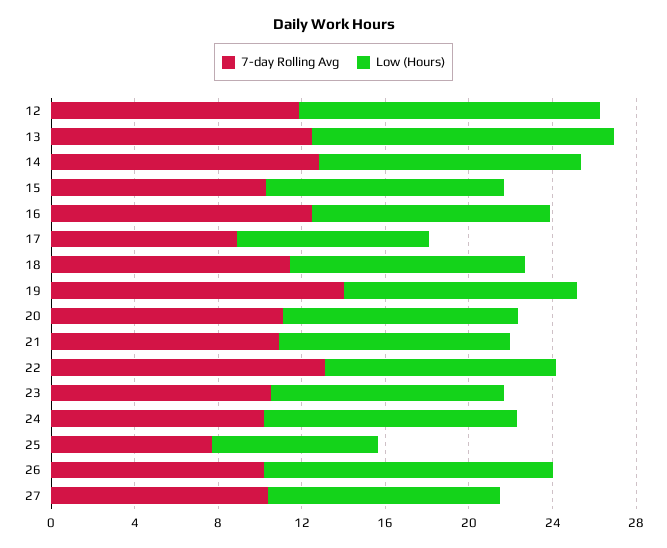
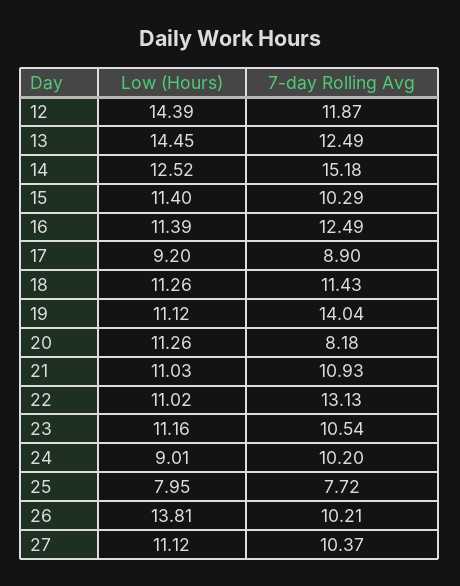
7-day Rolling Avg, 14: 13 -> 15.18
7-day Rolling Avg, 20: 11 -> 8.18
Low (Hours), 24: 12 -> 9.01

